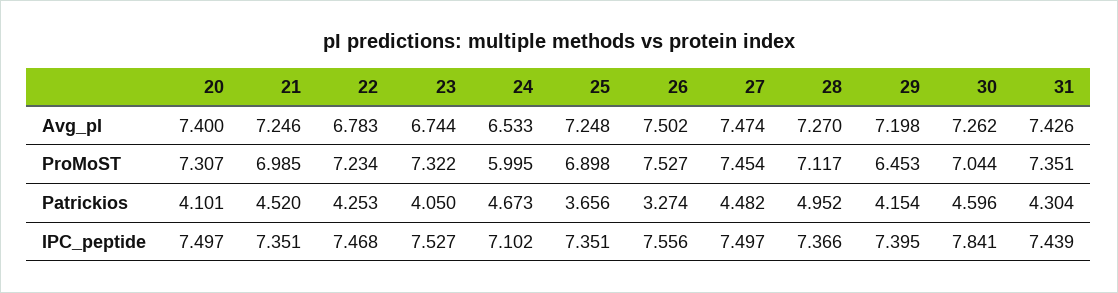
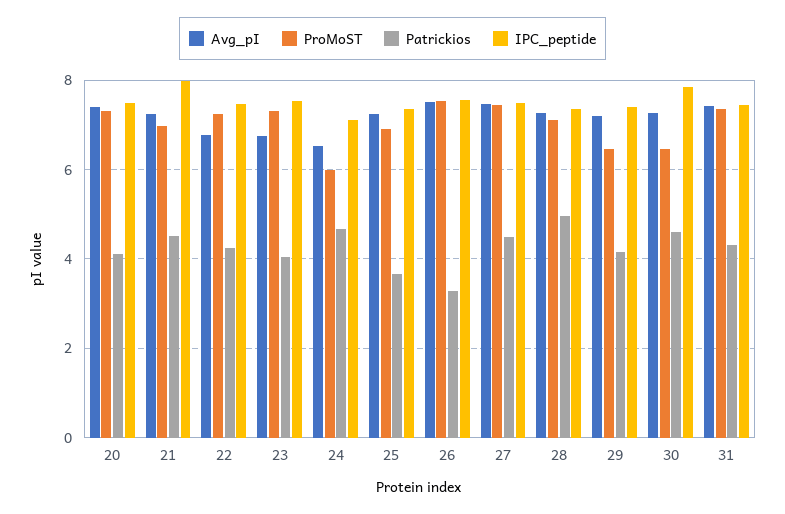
ProMoST, 30: 7.044 -> 6.4
IPC_peptide, 21: 7.351 -> 8

